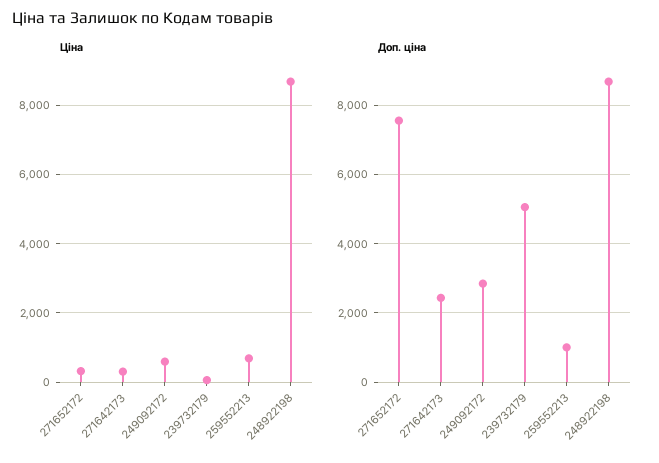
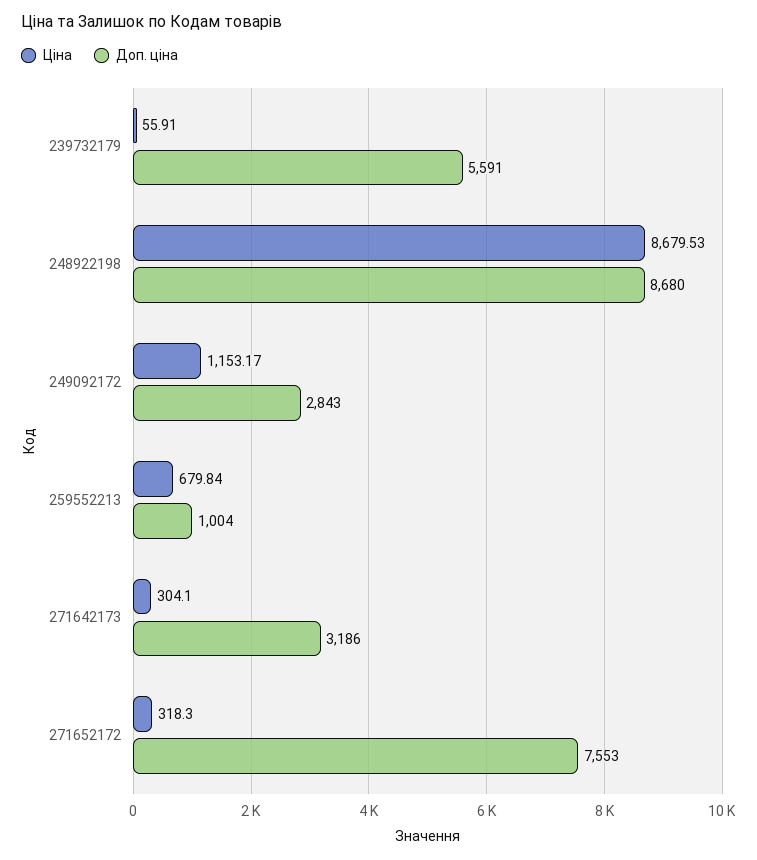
Ціна, 249092172: 600 -> 1153.17
Доп. ціна, 271642173: 2400 -> 3186
Доп. ціна, 239732179: 5000 -> 5591

